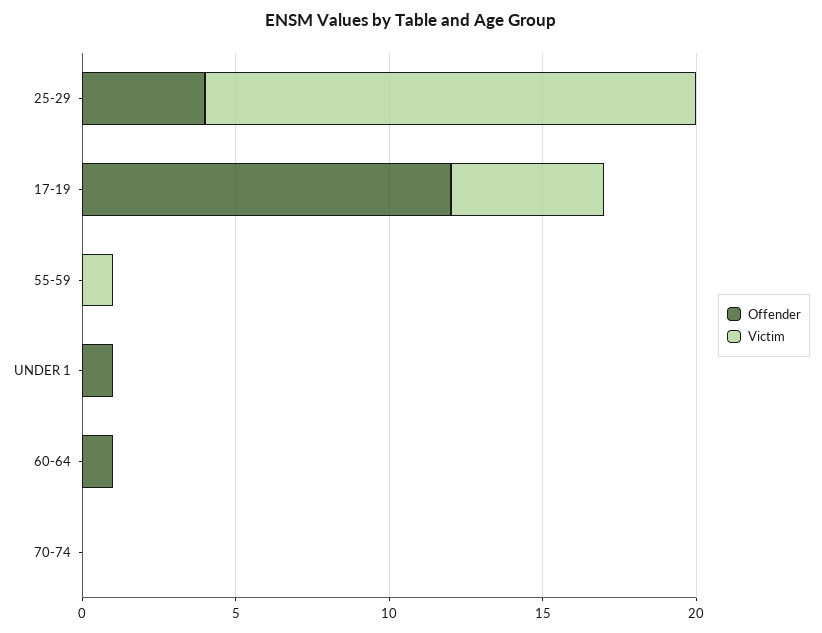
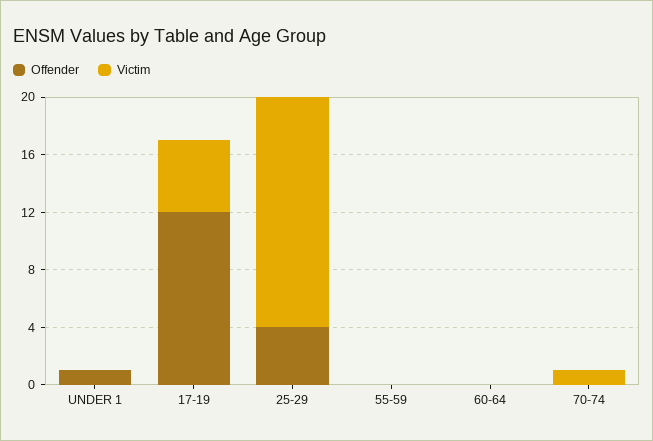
Victim, 55-59: 1 -> 0
Offender, 60-64: 1 -> 0
Victim, 70-74: 0 -> 1

